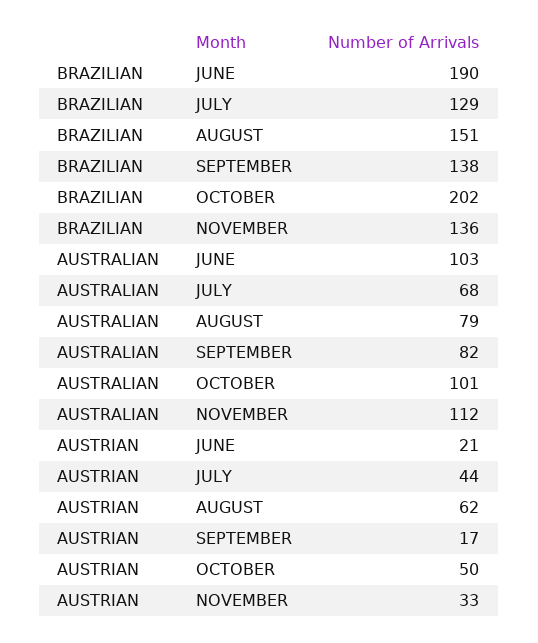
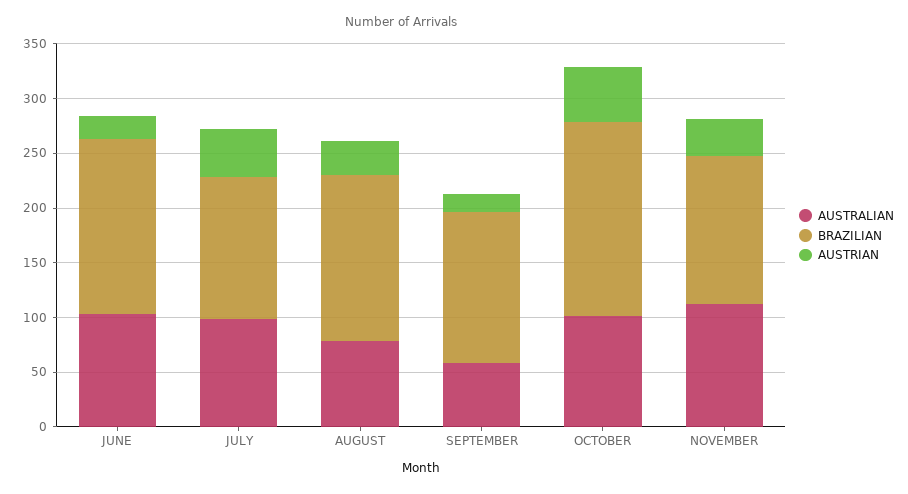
BRAZILIAN, JUNE: 190 -> 160
BRAZILIAN, OCTOBER: 202 -> 180
AUSTRALIAN, JULY: 68 -> 100
AUSTRALIAN, SEPTEMBER: 82 -> 60
AUSTRIAN, AUGUST: 62 -> 30

